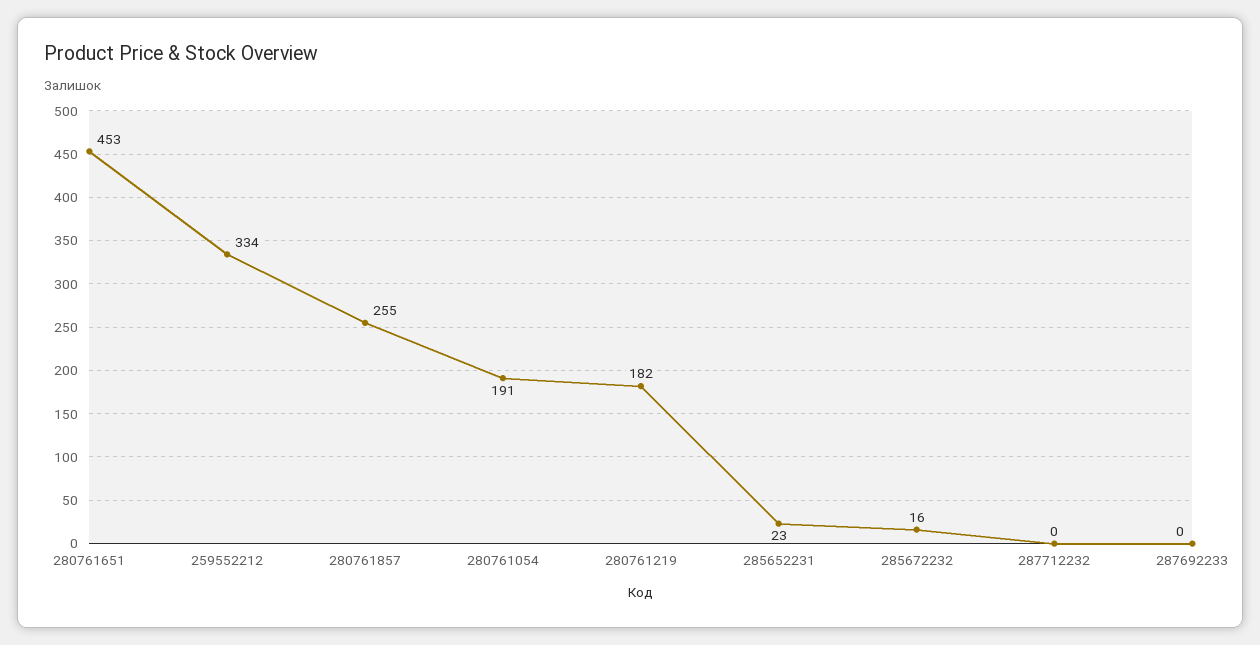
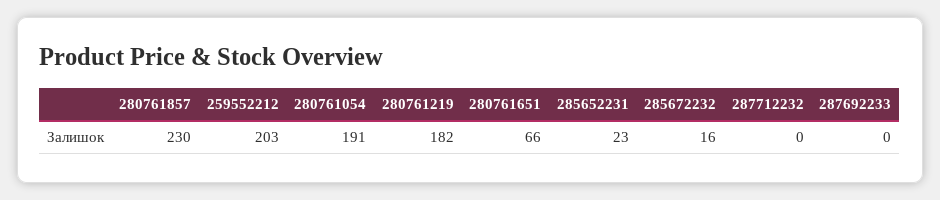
280761651: 453 -> 66
259552212: 334 -> 203
280761857: 255 -> 230

